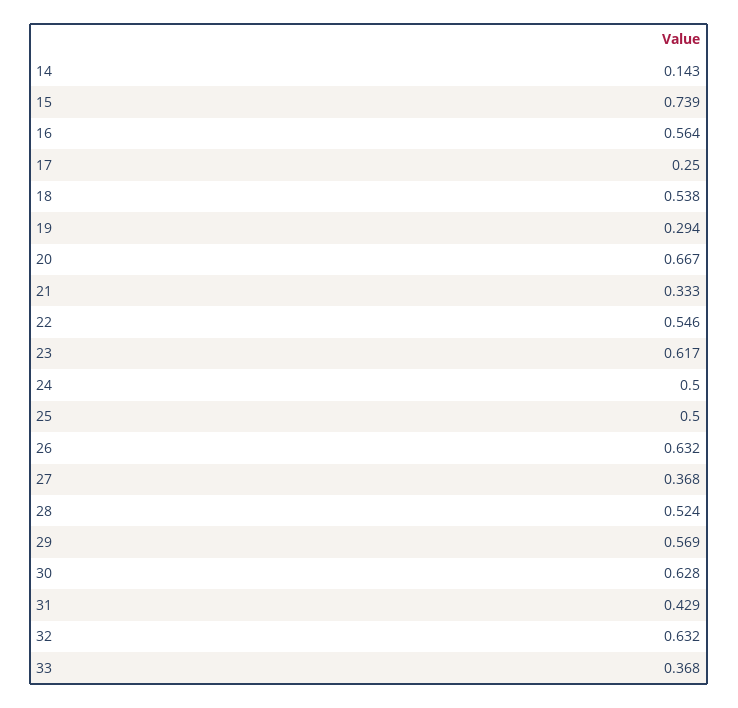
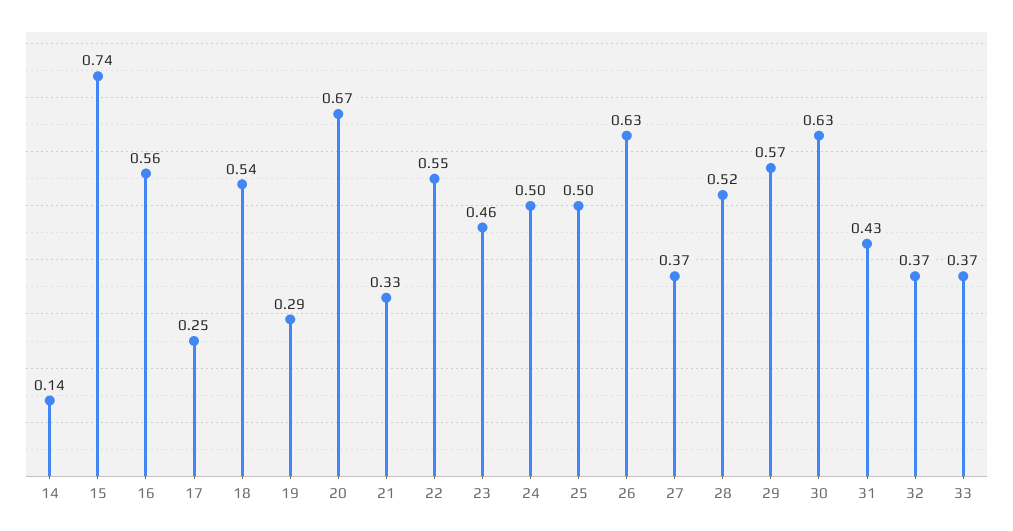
23: 0.617 -> 0.46
32: 0.632 -> 0.37

